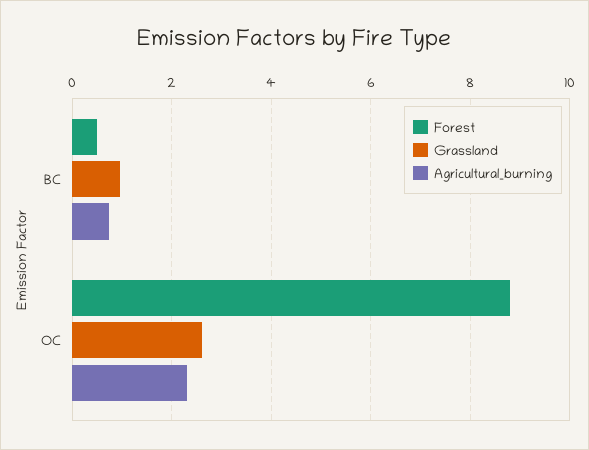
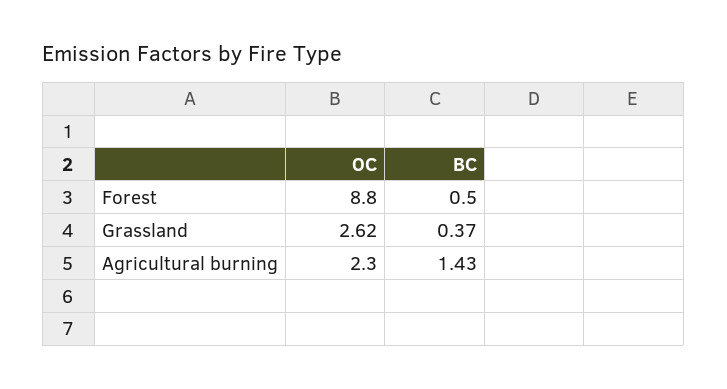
Grassland, BC: 1 -> 0.37
Agricultural_burning, BC: 0.8 -> 1.43

